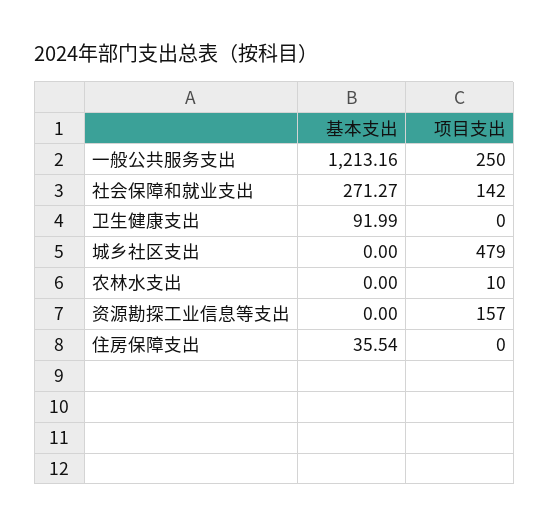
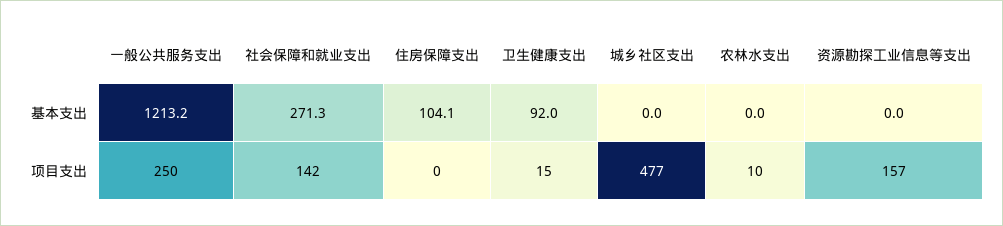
项目支出, 卫生健康支出: 0 -> 15
项目支出, 城乡社区支出: 479 -> 477
基本支出, 住房保障支出: 35.54 -> 104.1

